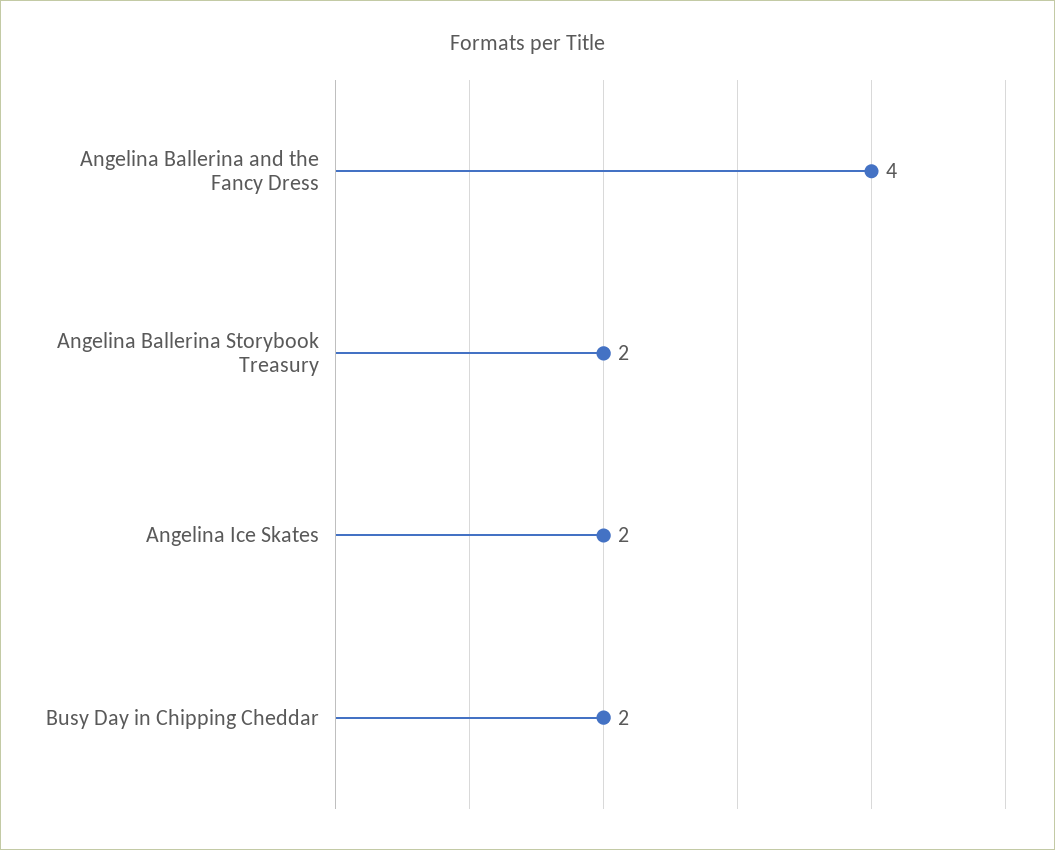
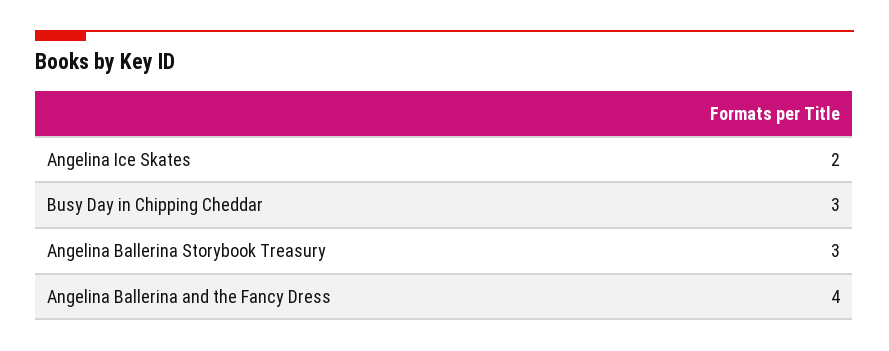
Angelina Ballerina Storybook Treasury: 2 -> 3
Busy Day in Chipping Cheddar: 2 -> 3

